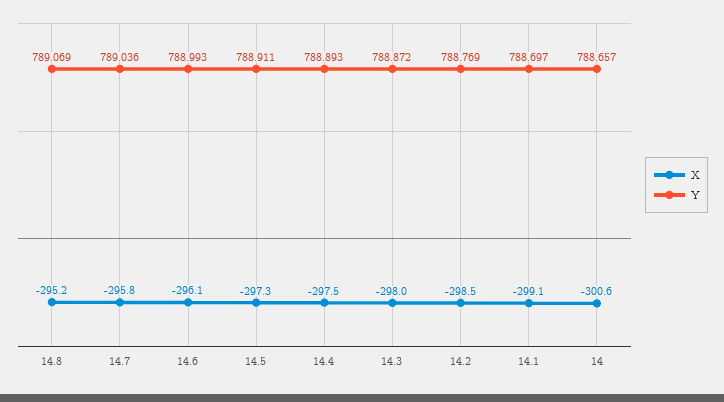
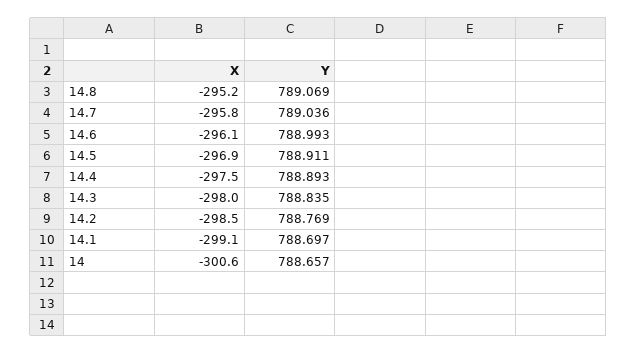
X, 14.5: -297.3 -> -296.9
Y, 14.3: 788.872 -> 788.835

